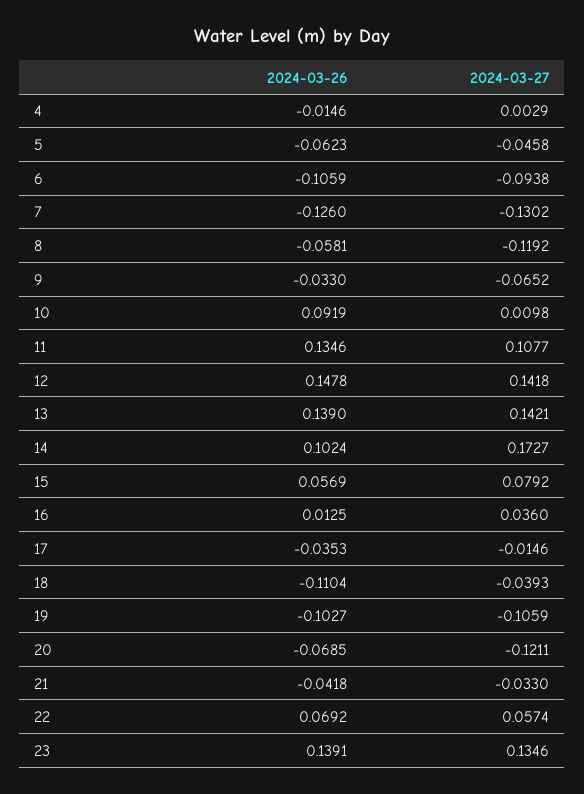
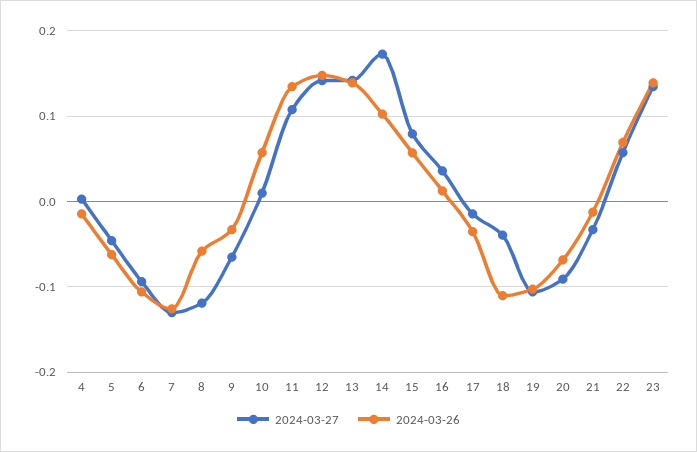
2024-03-26, 10: 0.0919 -> 0.06
2024-03-27, 20: -0.1211 -> -0.09
2024-03-26, 21: -0.0418 -> -0.01

